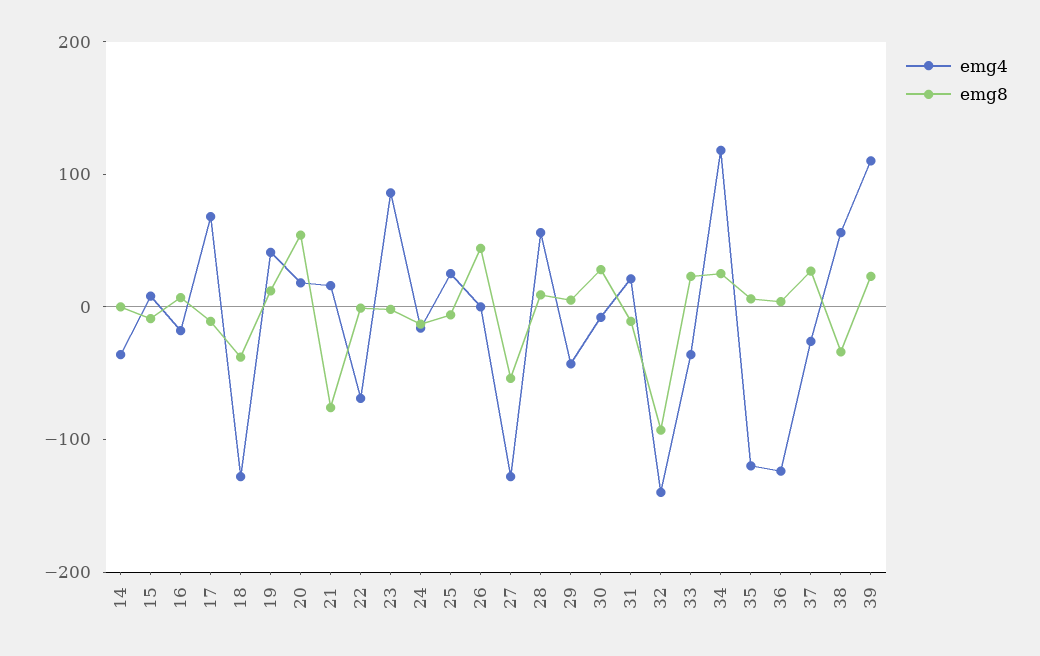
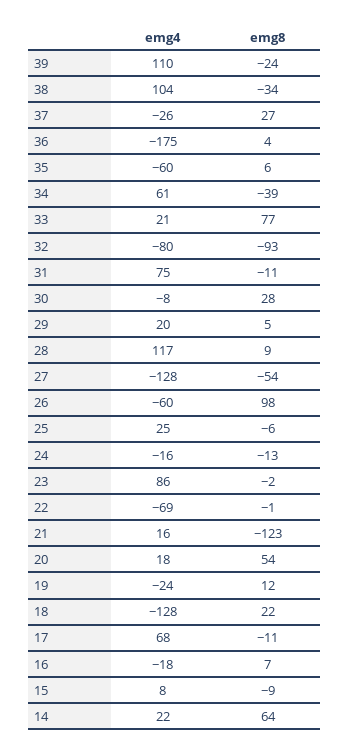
emg4, 14: -40 -> 22
emg8, 14: 0 -> 64
emg8, 18: -40 -> 22
emg4, 19: 40 -> -24
emg8, 21: -80 -> -123
emg4, 26: 0 -> -60
emg8, 26: 40 -> 98
emg4, 28: 60 -> 117
emg4, 29: -40 -> 20
emg4, 31: 20 -> 75
emg4, 32: -140 -> -80
emg4, 33: -40 -> 21
emg8, 33: 20 -> 77
emg4, 34: 120 -> 61
emg8, 34: 20 -> -39
emg4, 35: -120 -> -60
emg4, 36: -120 -> -175
emg4, 38: 60 -> 104
emg8, 39: 20 -> -24

